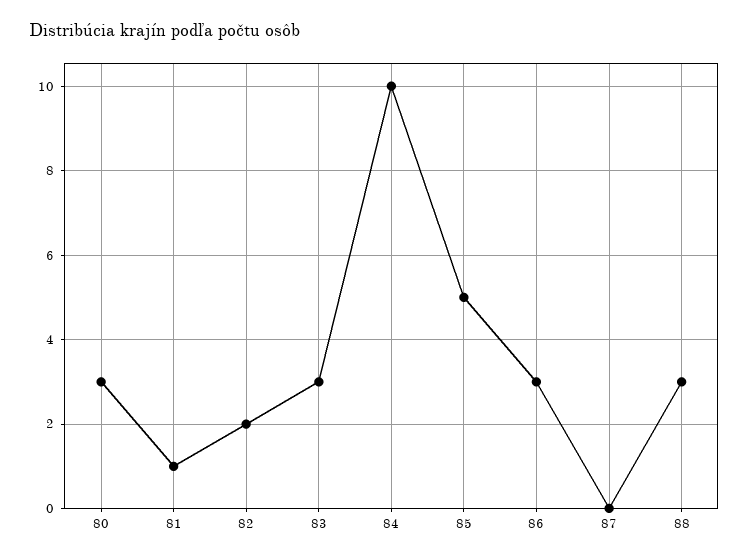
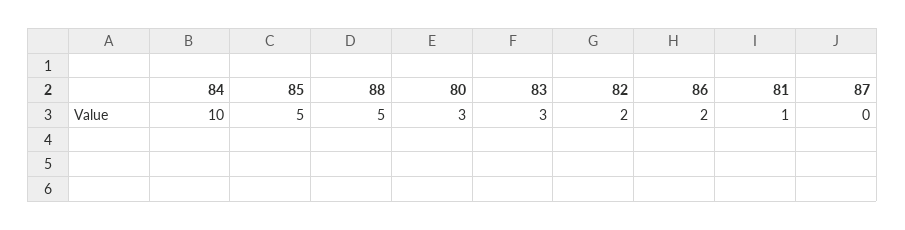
86: 3 -> 2
88: 3 -> 5

